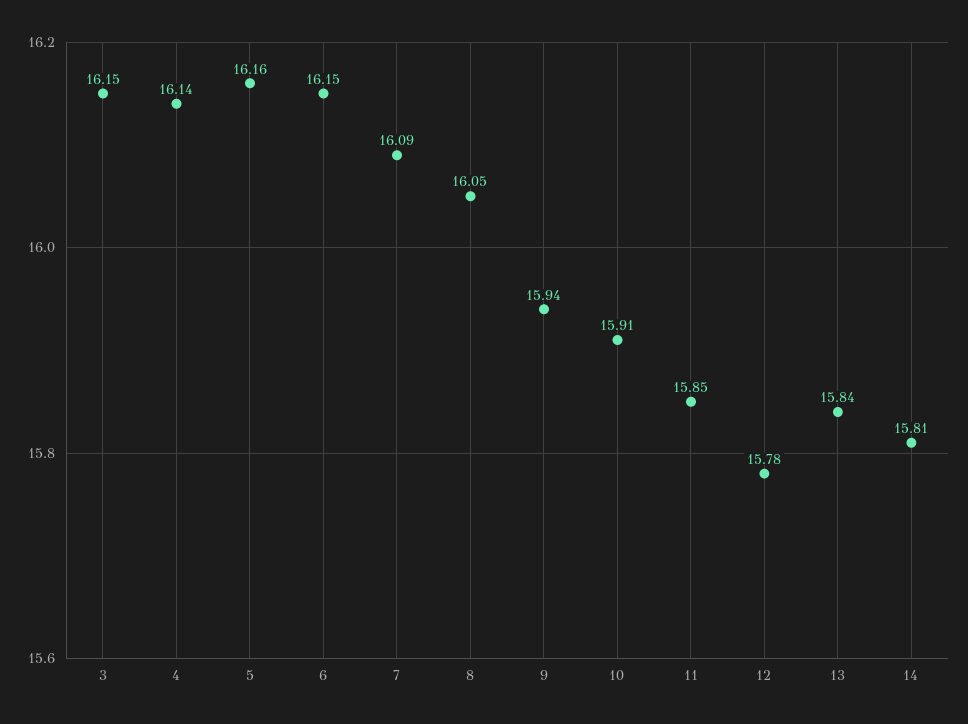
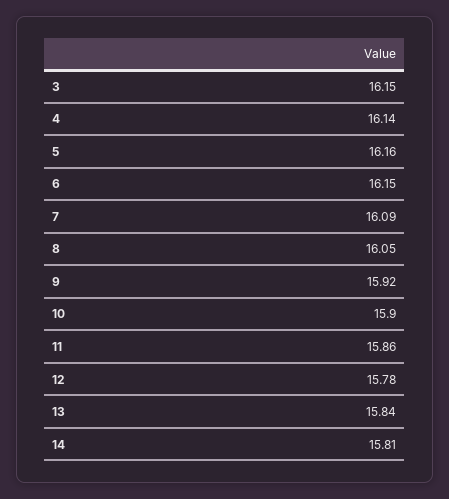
9: 15.94 -> 15.92
10: 15.91 -> 15.9
11: 15.85 -> 15.86

